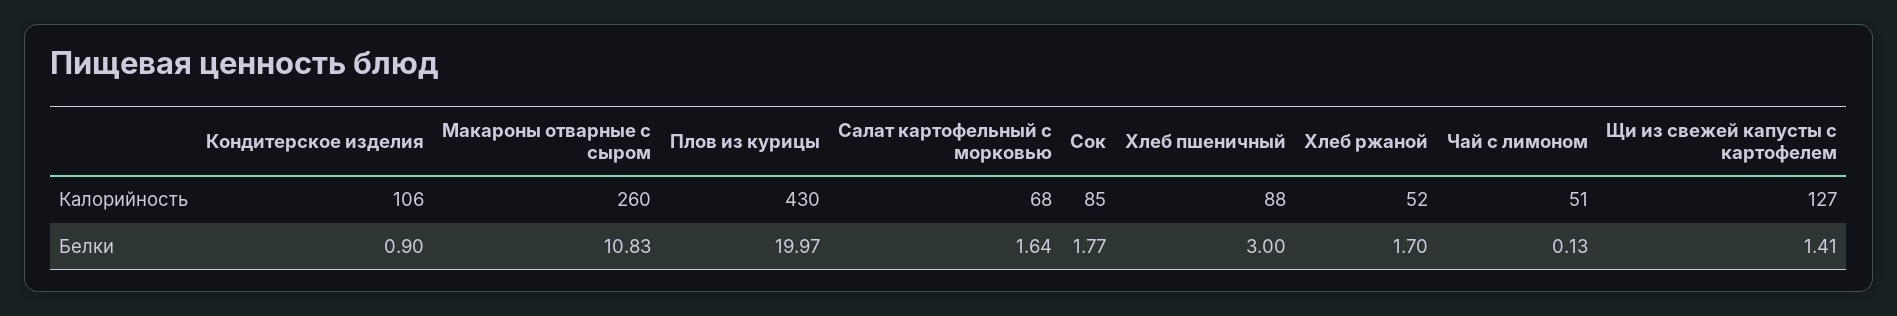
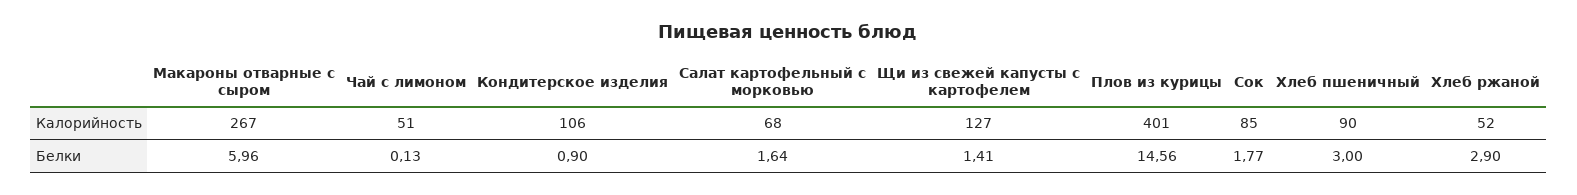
Макароны отварные с сыром, Калорийность: 260 -> 267
Плов из курицы, Калорийность: 430 -> 401
Хлеб пшеничный, Калорийность: 88 -> 90
Макароны отварные с сыром, Белки: 10.83 -> 5.96
Плов из курицы, Белки: 19.97 -> 14.56
Хлеб ржаной, Белки: 1.7 -> 2.9

